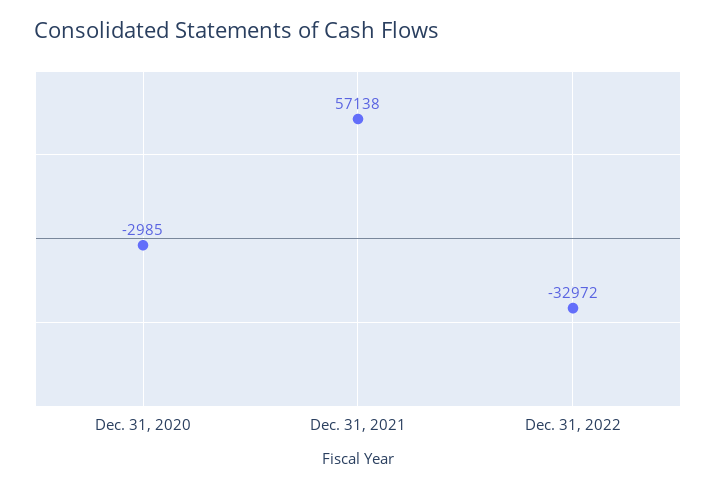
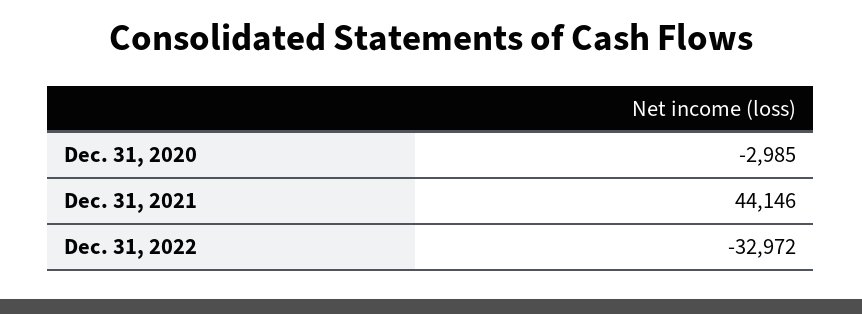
Dec. 31, 2021: 57138 -> 44146

